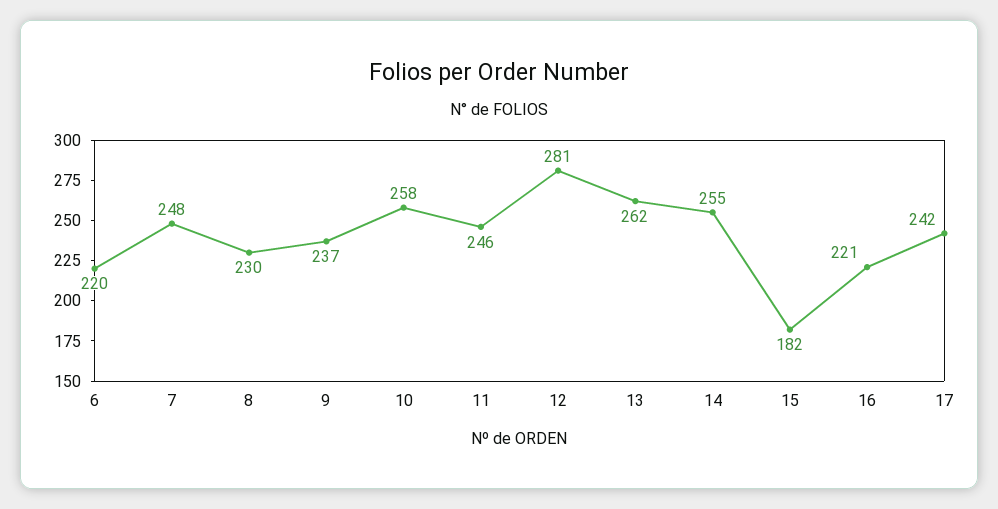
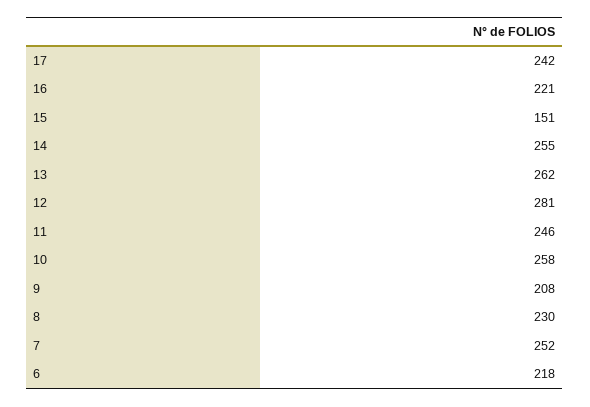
6: 220 -> 218
7: 248 -> 252
9: 237 -> 208
15: 182 -> 151

